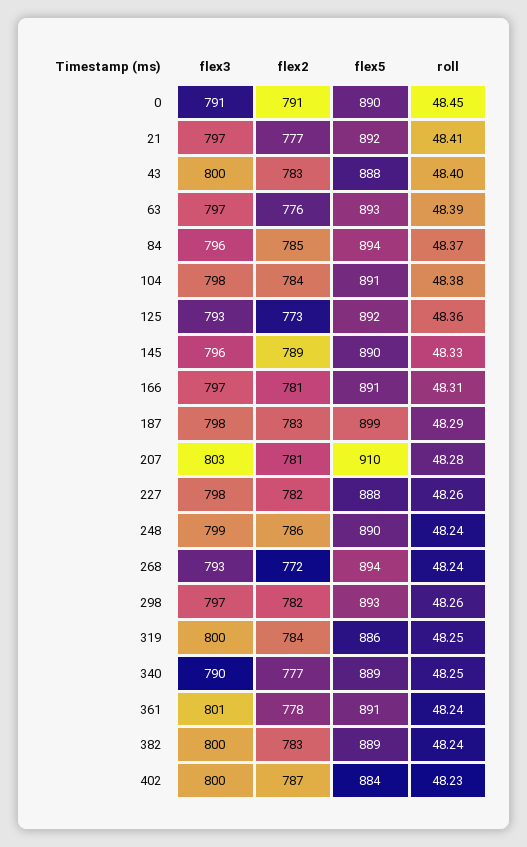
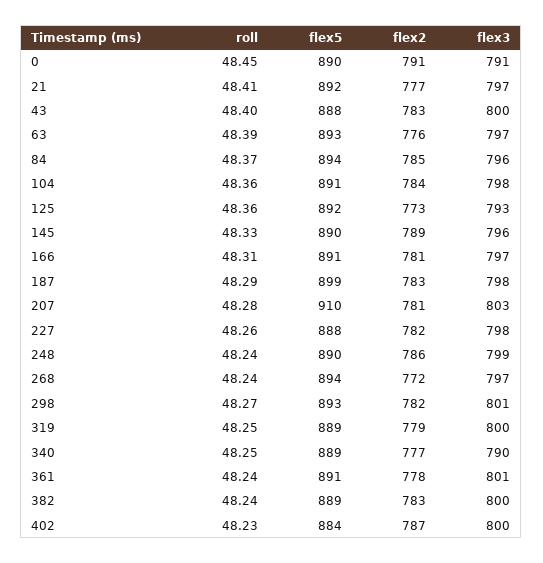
roll, 104: 48.38 -> 48.36
flex3, 268: 793 -> 797
flex3, 298: 797 -> 801
roll, 298: 48.26 -> 48.27
flex2, 319: 784 -> 779
flex5, 319: 886 -> 889

